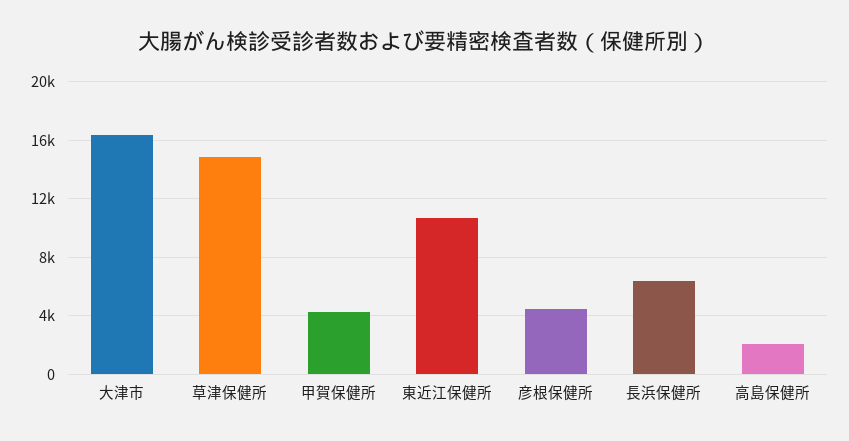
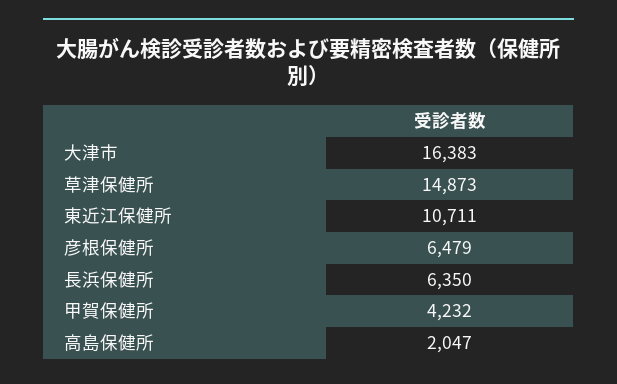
彦根保健所: 4500 -> 6479

